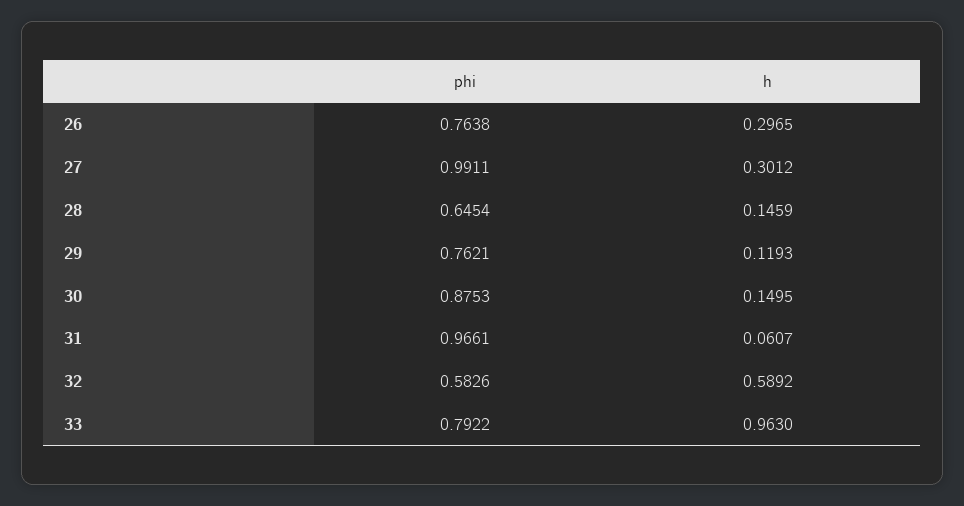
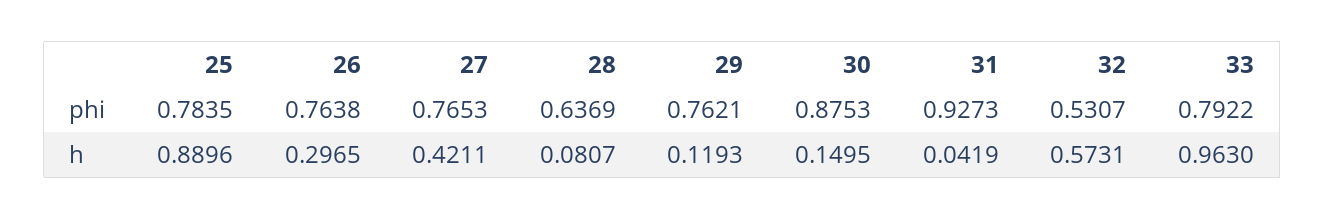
phi, 27: 0.9911 -> 0.7653
h, 27: 0.3012 -> 0.4211
phi, 28: 0.6454 -> 0.6369
h, 28: 0.1459 -> 0.0807
phi, 31: 0.9661 -> 0.9273
h, 31: 0.0607 -> 0.0419
phi, 32: 0.5826 -> 0.5307
h, 32: 0.5892 -> 0.5731
phi, 25: none -> 0.7835
h, 25: none -> 0.8896

